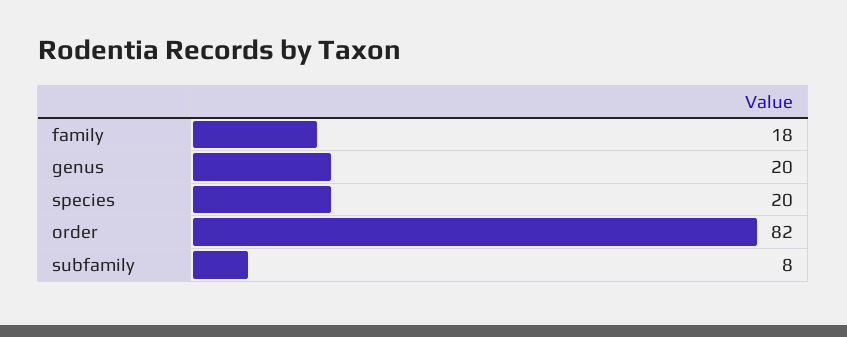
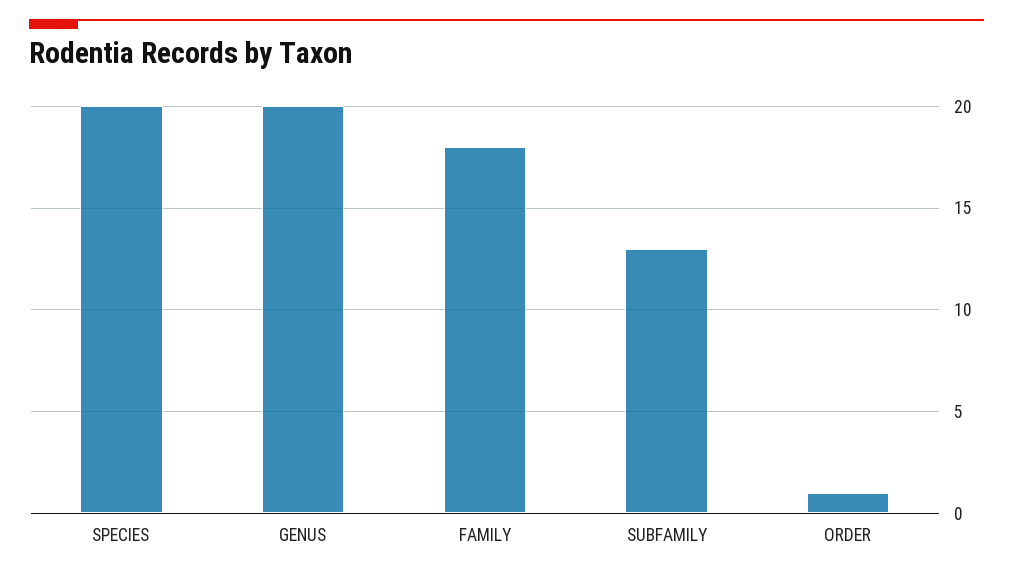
order: 82 -> 1
subfamily: 8 -> 13

